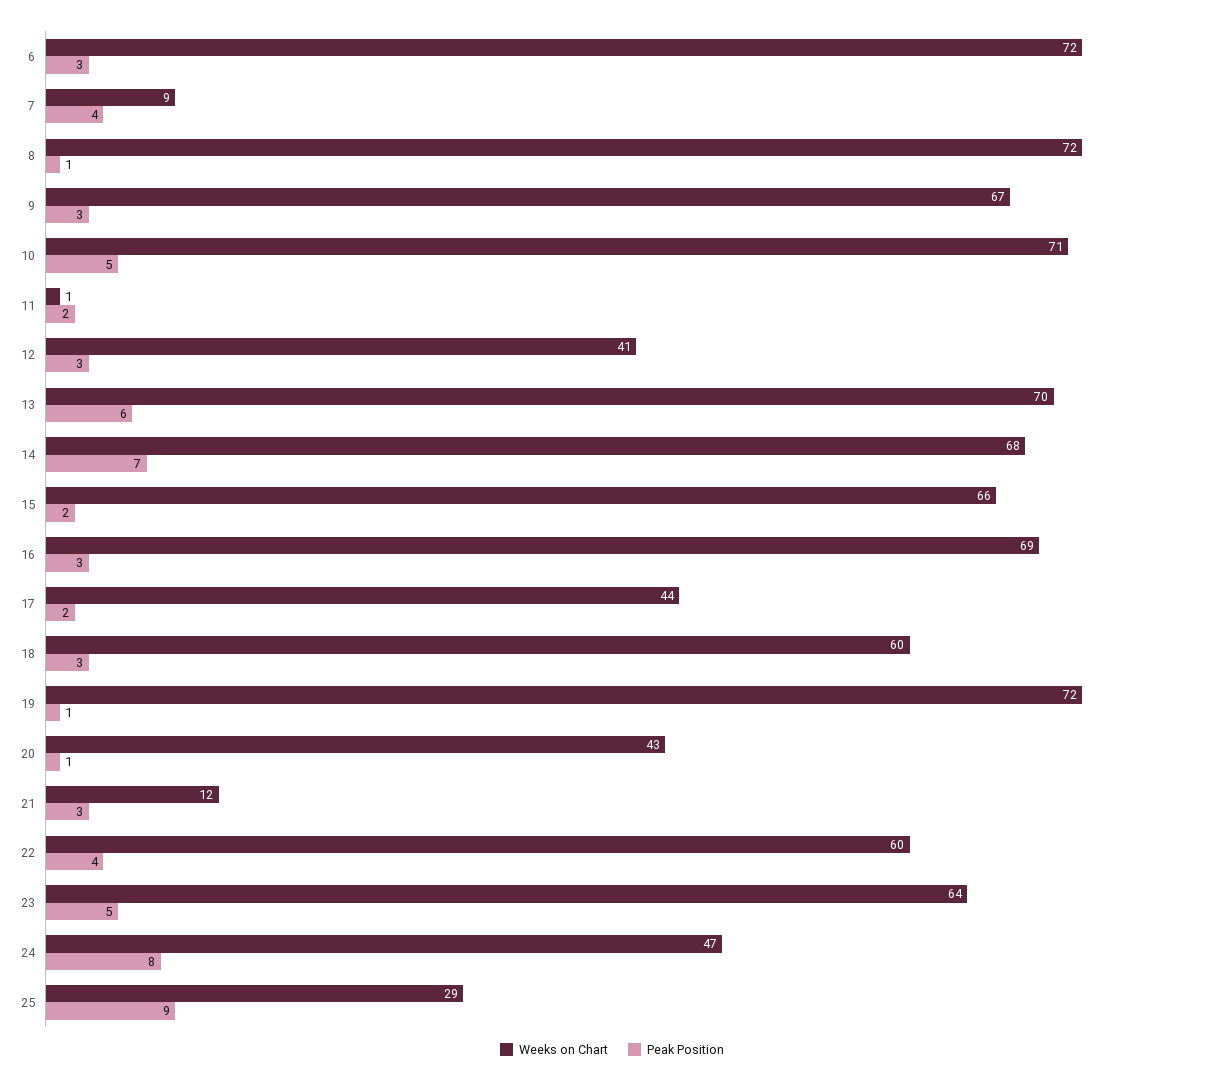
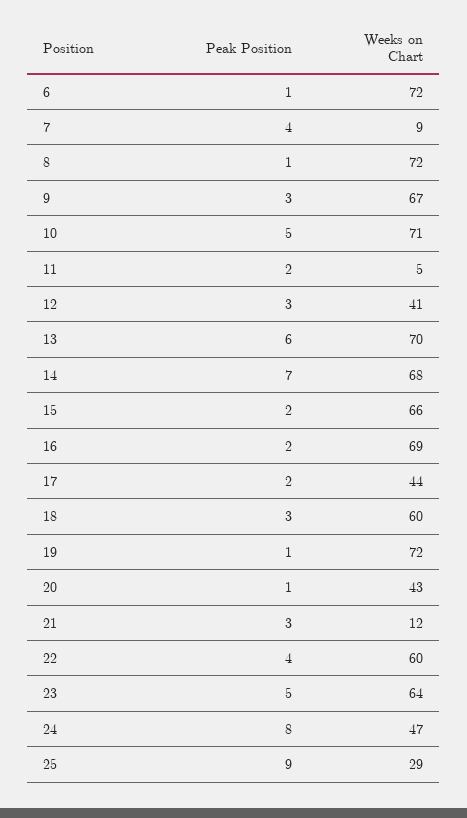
Peak Position, 6: 3 -> 1
Weeks on Chart, 11: 1 -> 5
Peak Position, 16: 3 -> 2

